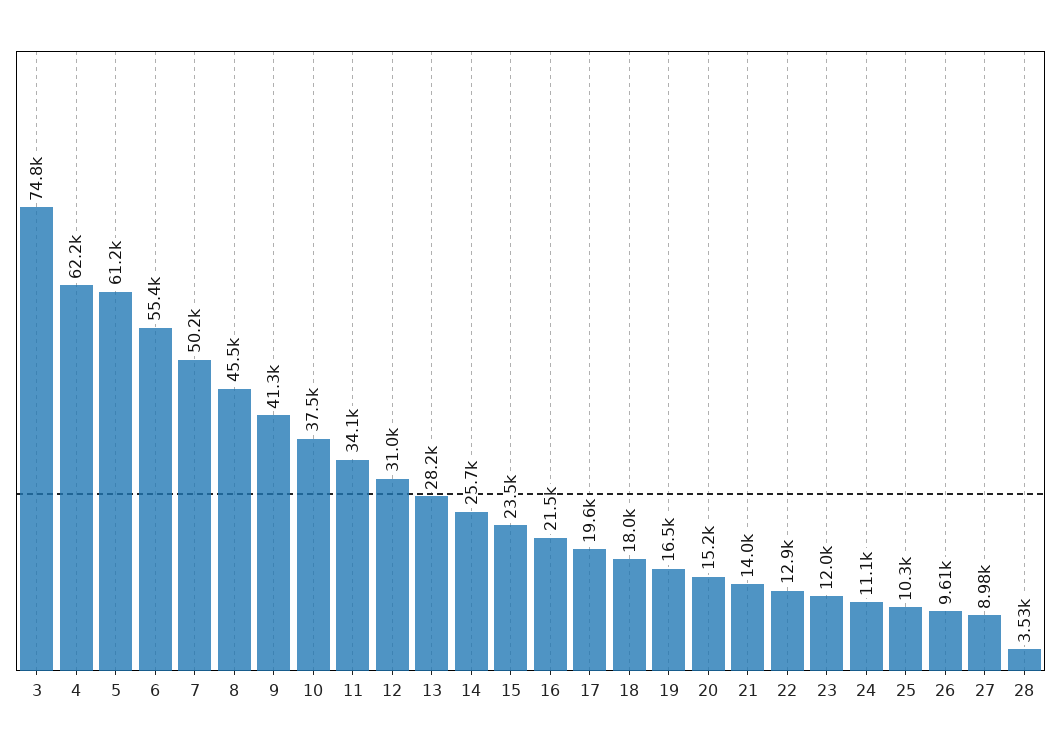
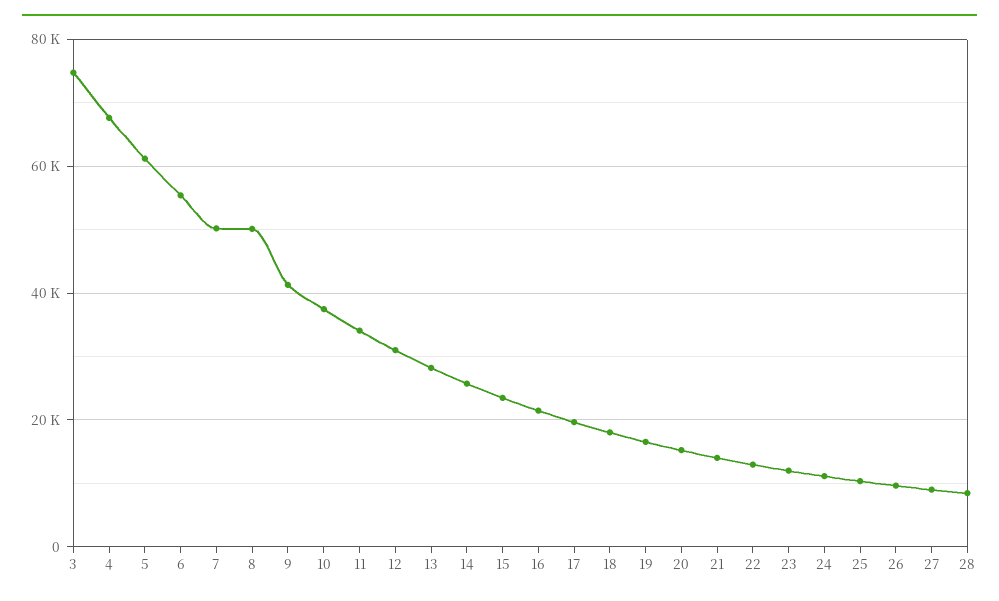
4: 62200 -> 68000
8: 45500 -> 50000
28: 3530 -> 8000

